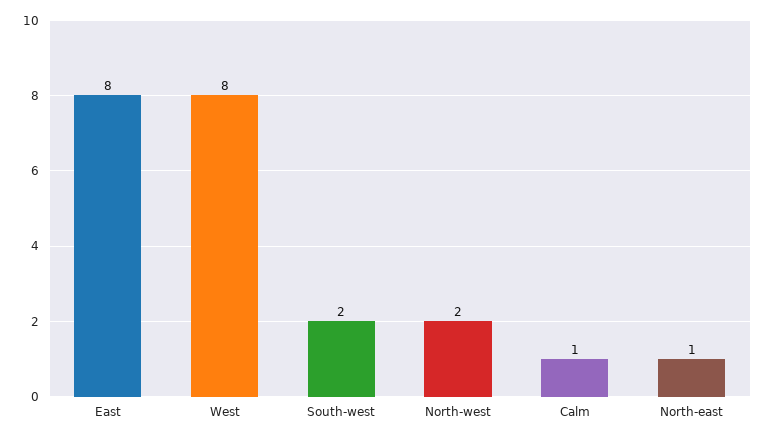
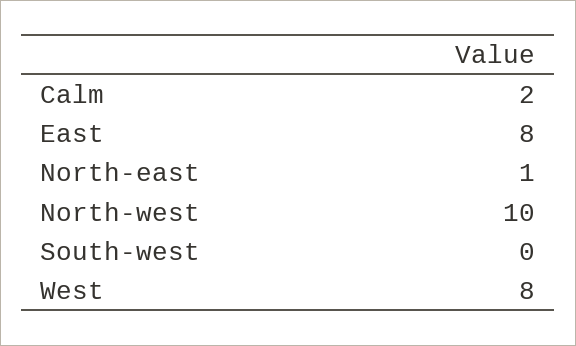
South-west: 2 -> 0
North-west: 2 -> 10
Calm: 1 -> 2

